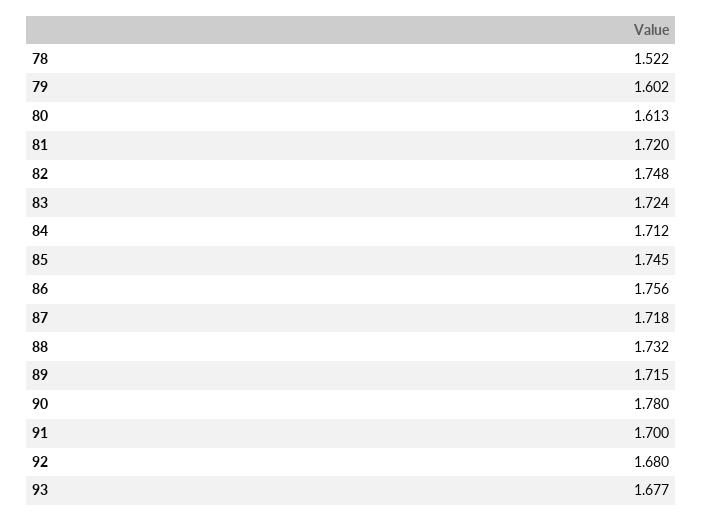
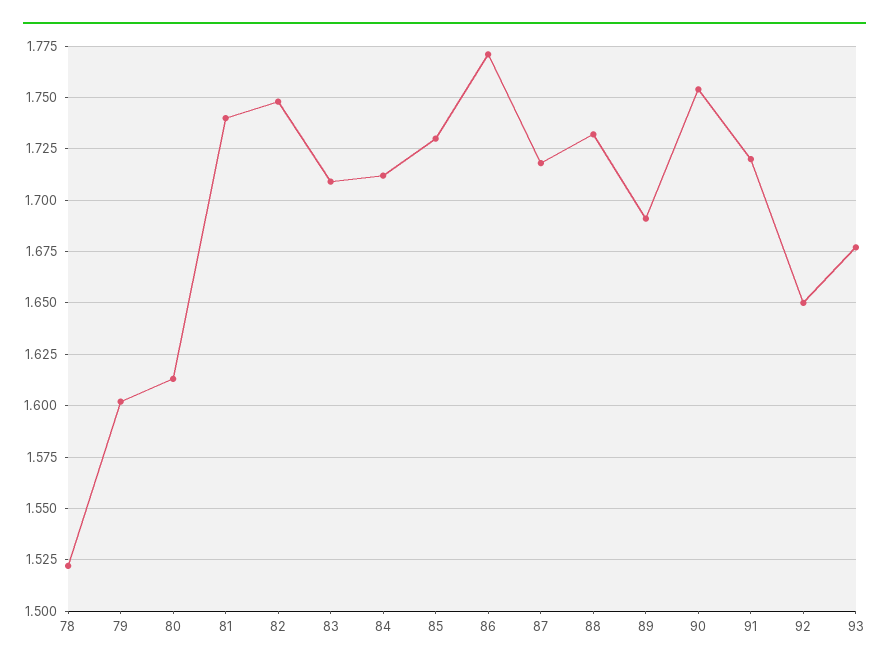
81: 1.72 -> 1.74
83: 1.724 -> 1.71
85: 1.745 -> 1.73
86: 1.756 -> 1.77
89: 1.715 -> 1.69
90: 1.78 -> 1.755
91: 1.7 -> 1.72
92: 1.68 -> 1.65

